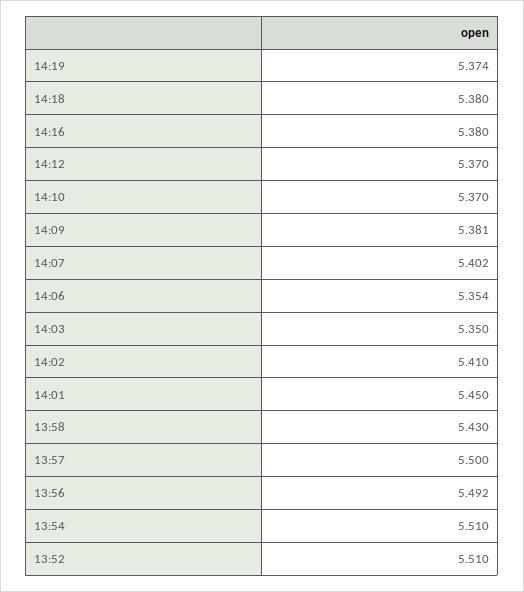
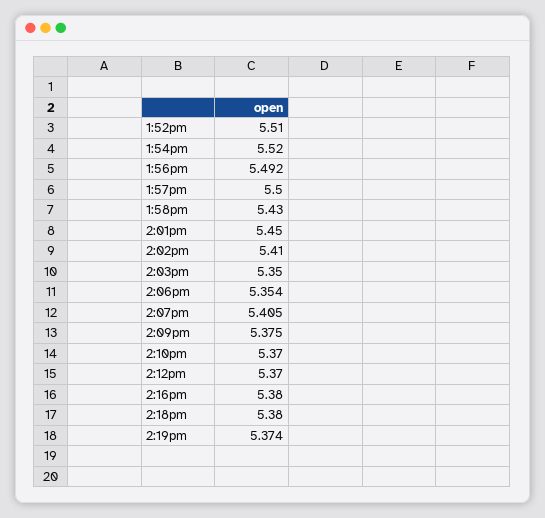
14:09: 5.381 -> 5.375
14:07: 5.402 -> 5.405
13:54: 5.51 -> 5.52

